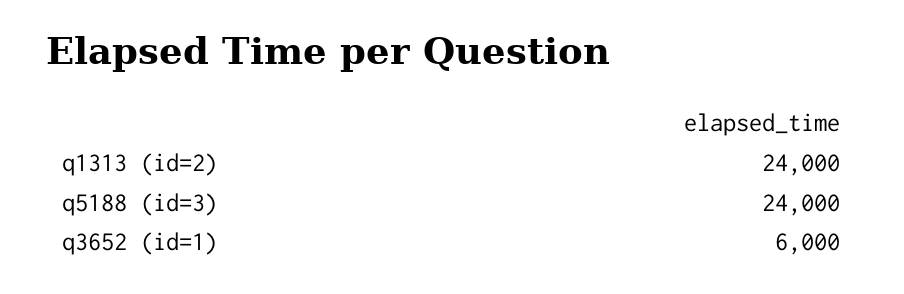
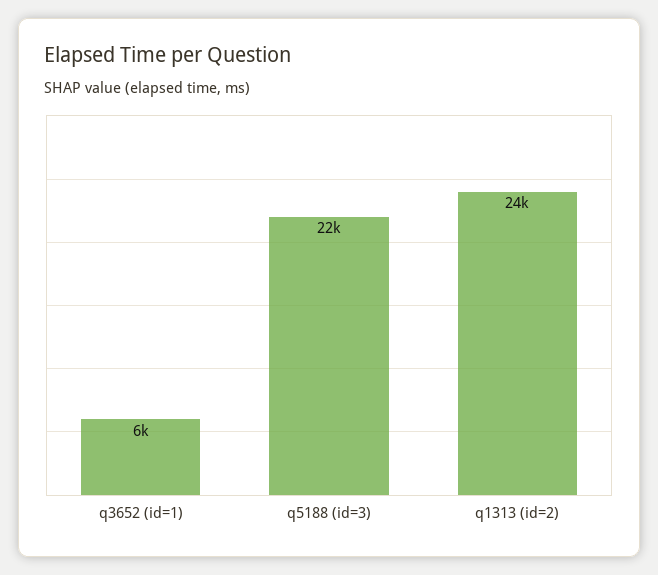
q5188 (id=3): 24000 -> 22000

